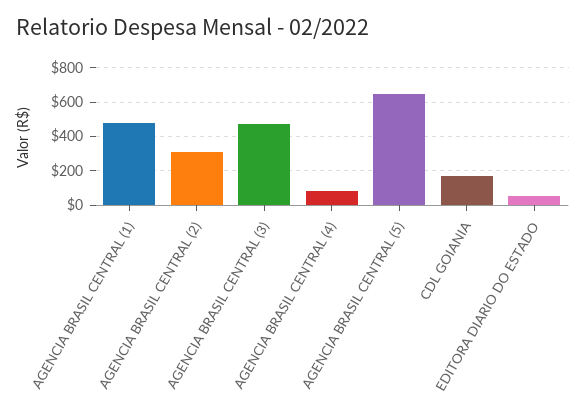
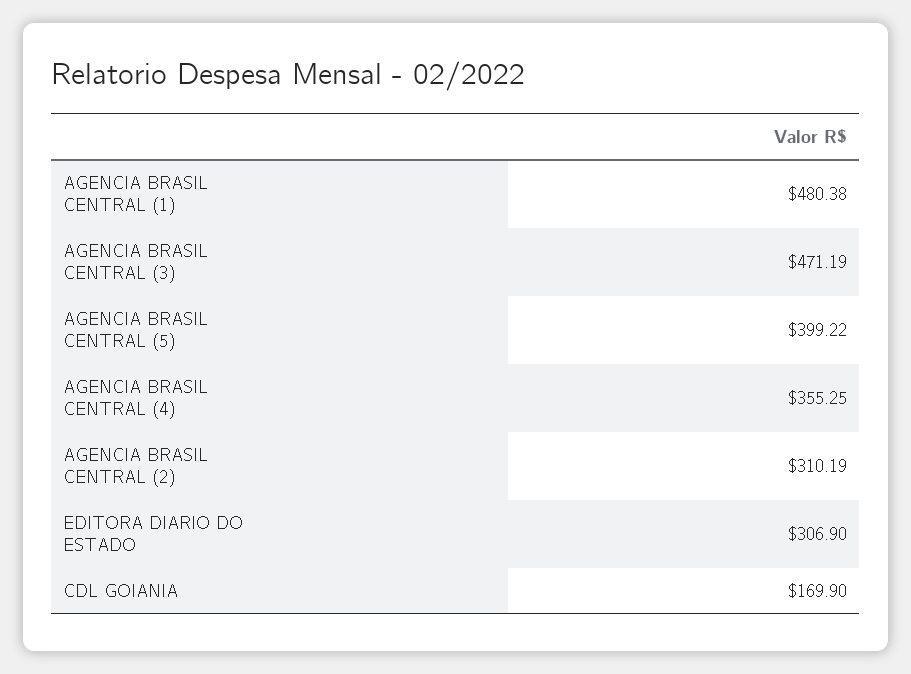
AGENCIA BRASIL CENTRAL (4): 100 -> 355.25
AGENCIA BRASIL CENTRAL (5): 650 -> 399.22
EDITORA DIARIO DO ESTADO: 50 -> 306.9

